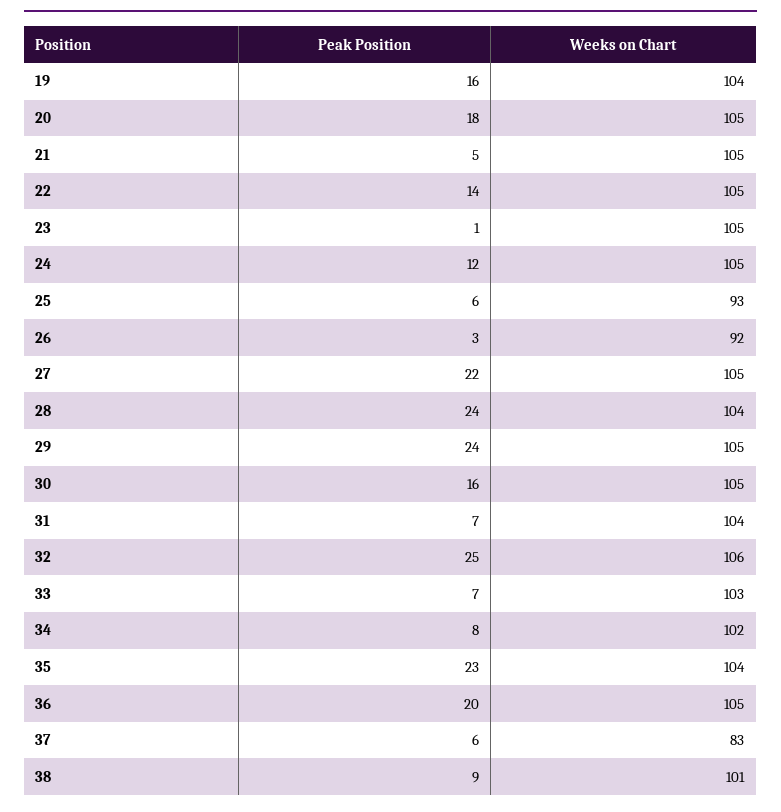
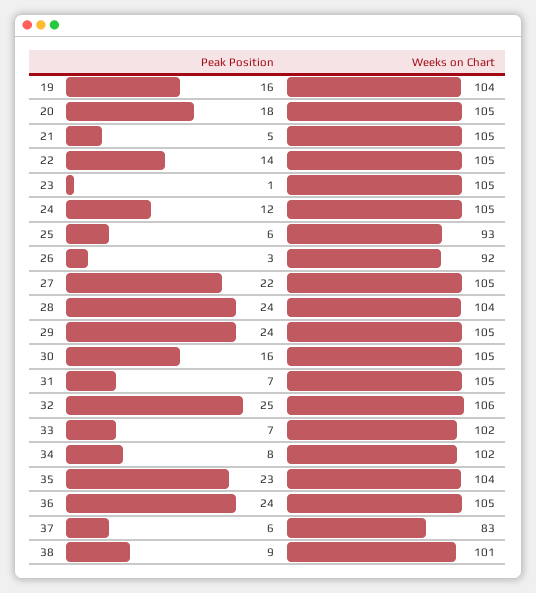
Weeks on Chart, 31: 104 -> 105
Weeks on Chart, 33: 103 -> 102
Peak Position, 36: 20 -> 24

